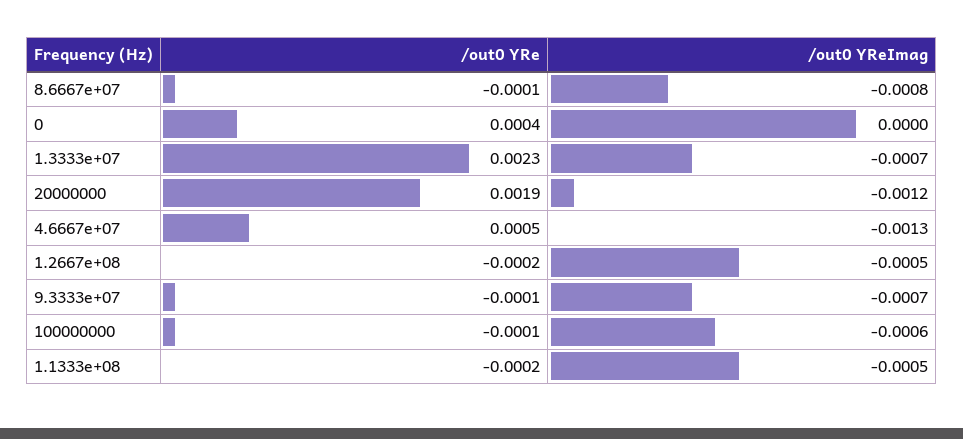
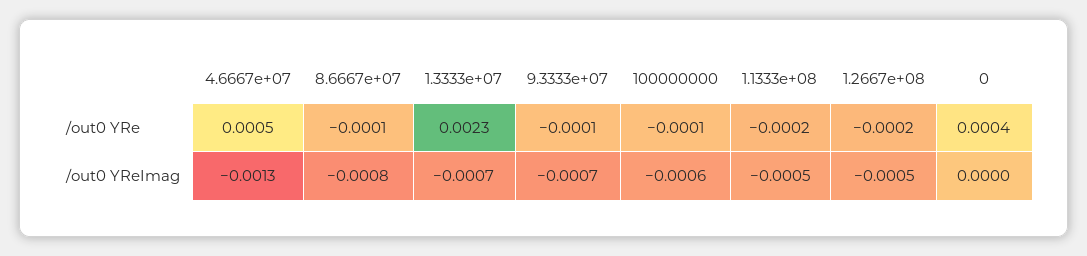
/out0 YRe, 20000000: 0.0019 -> none
/out0 YReImag, 20000000: -0.0012 -> none

